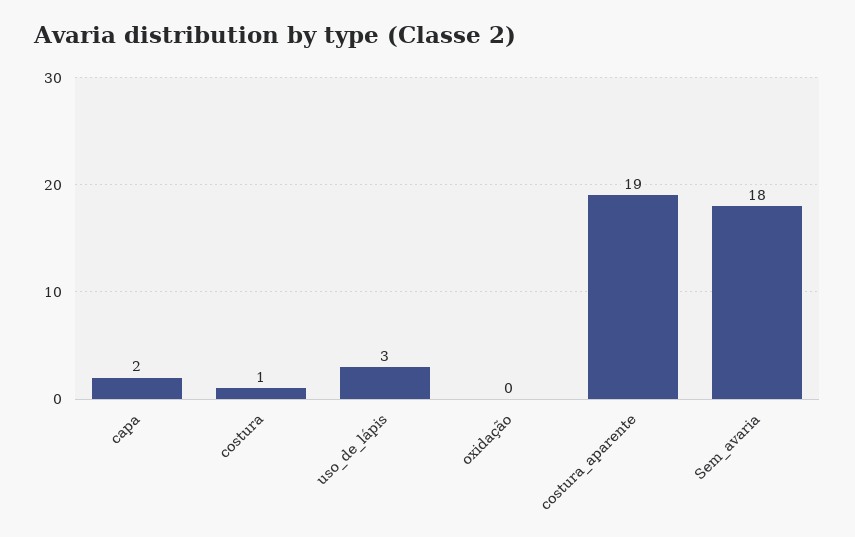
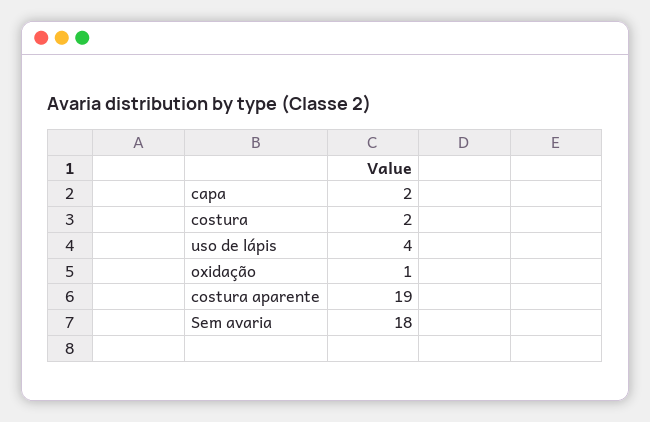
costura: 1 -> 2
uso_de_lápis: 3 -> 4
oxidação: 0 -> 1

